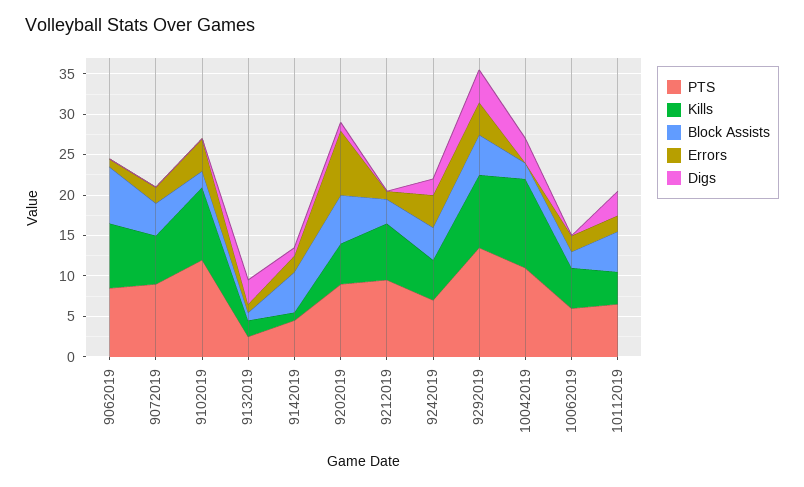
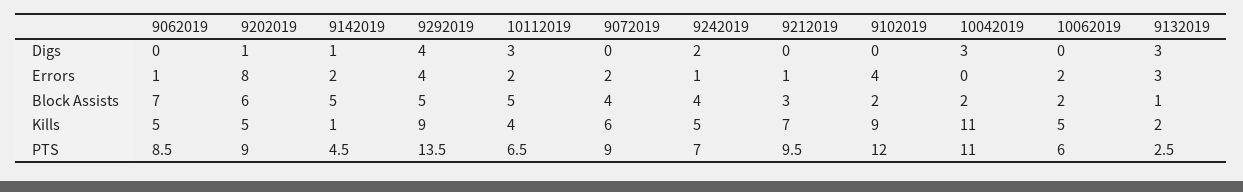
Kills, 9062019: 8 -> 5
Errors, 9132019: 1 -> 3
Errors, 9242019: 4 -> 1

